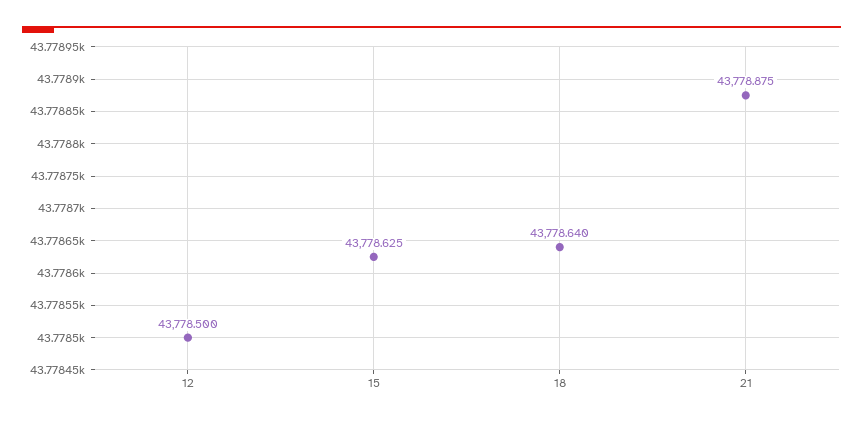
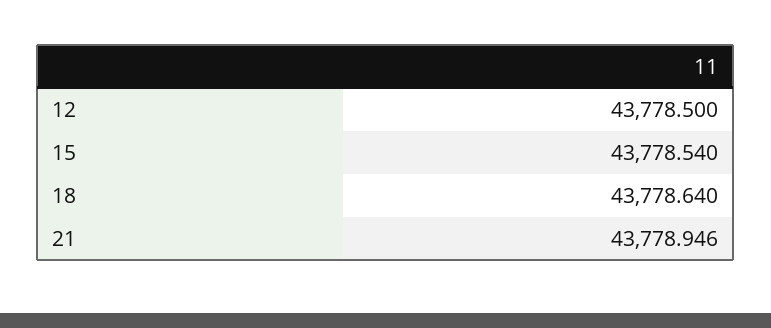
15: 43778.625 -> 43778.54
21: 43778.875 -> 43778.946

